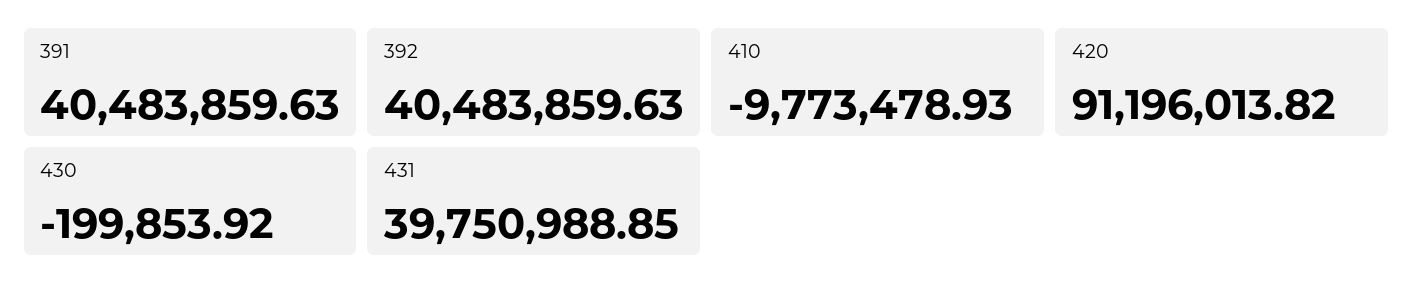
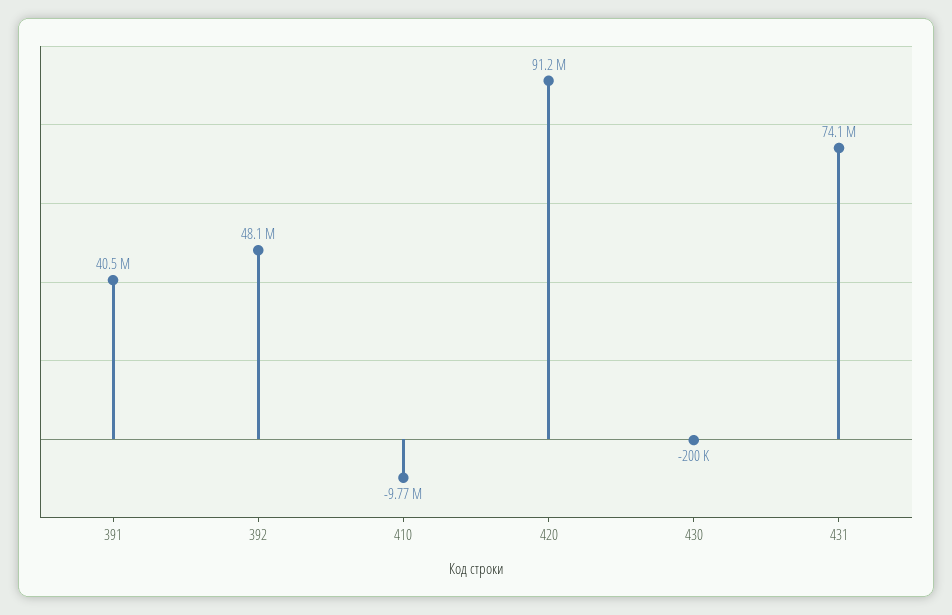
392: 40483859.63 -> 48100000
431: 39750988.85 -> 74100000

